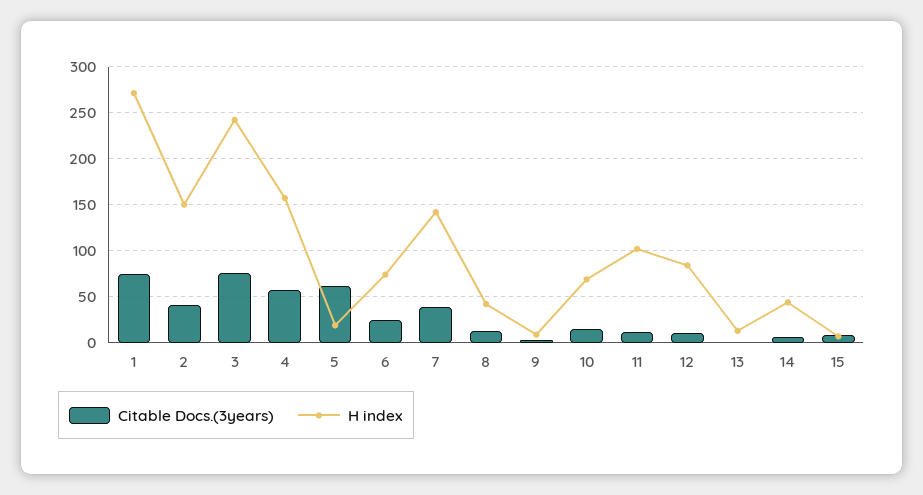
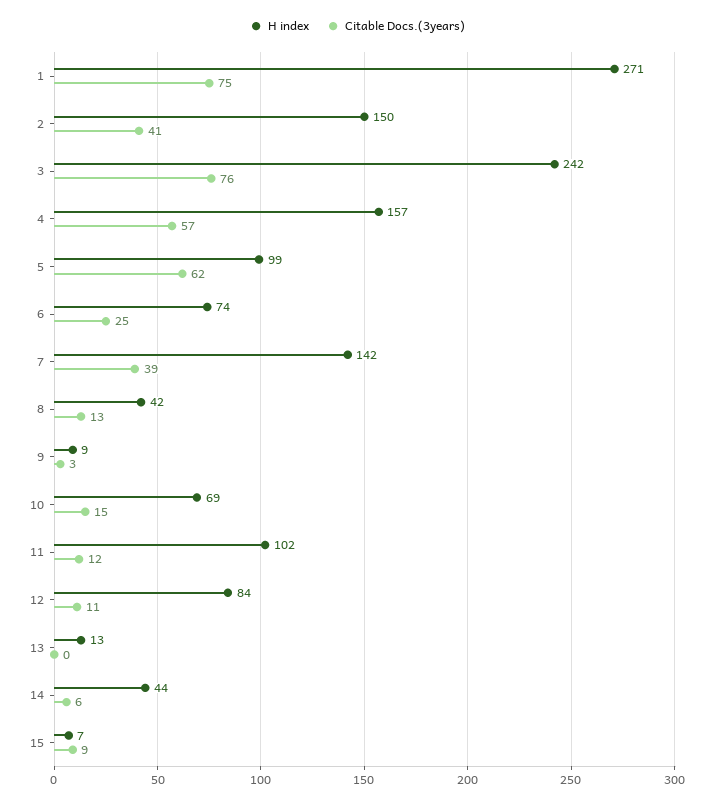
H index, 5: 20 -> 99

